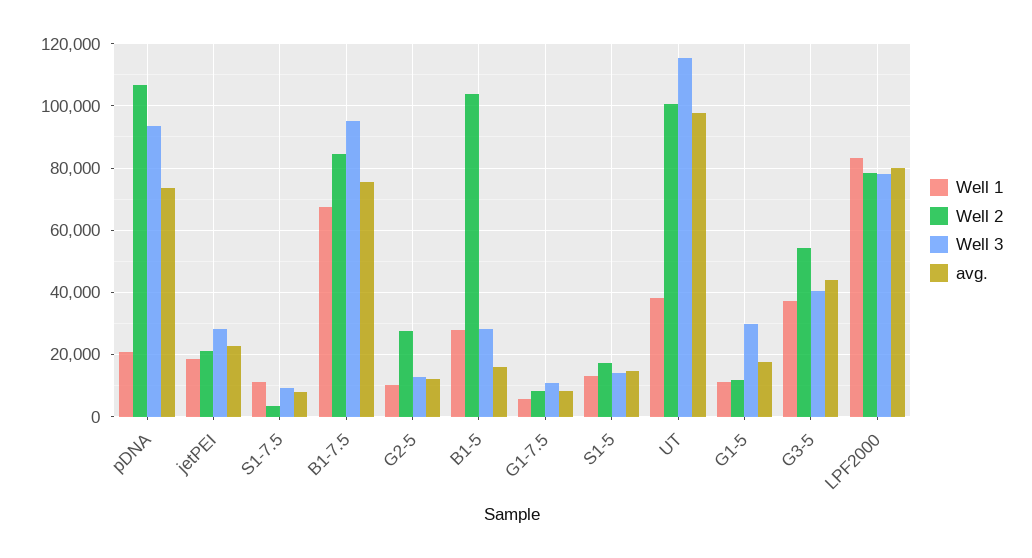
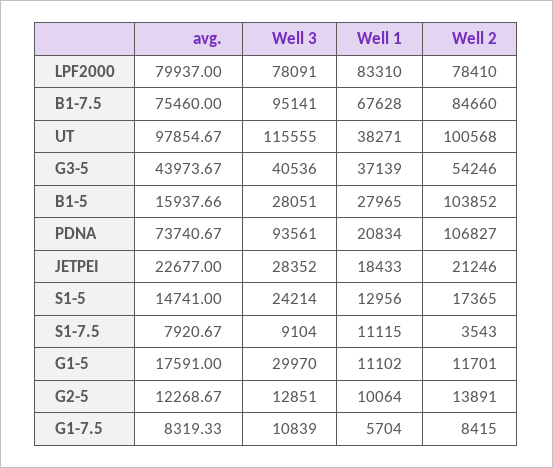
Well 2, G2-5: 28000 -> 13891
Well 3, S1-5: 14000 -> 24214

